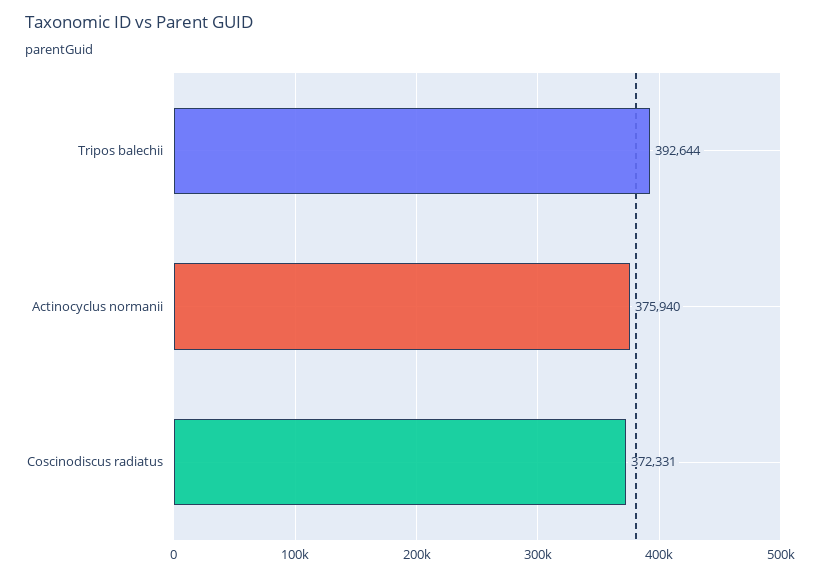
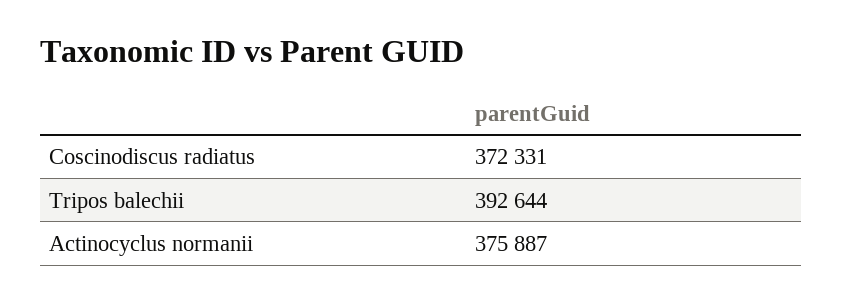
Actinocyclus normanii: 375940 -> 375887

